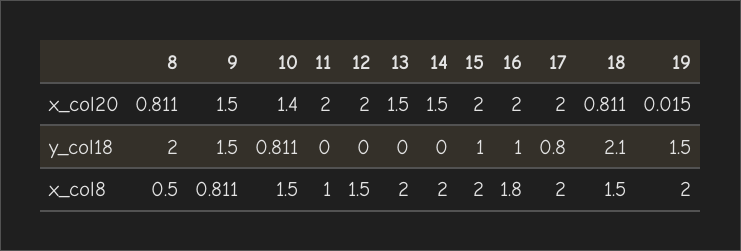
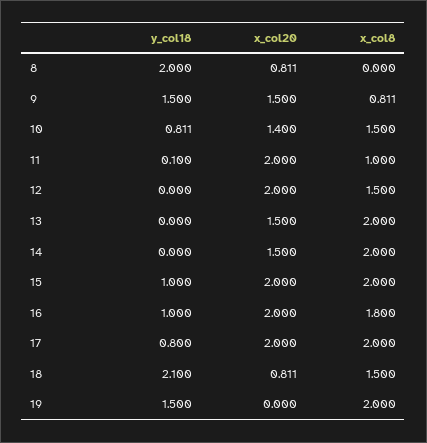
19, x_col20: 0.015 -> 0
11, y_col18: 0 -> 0.1
8, x_col8: 0.5 -> 0

